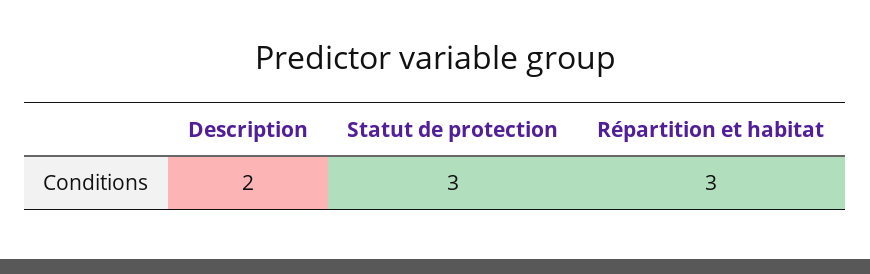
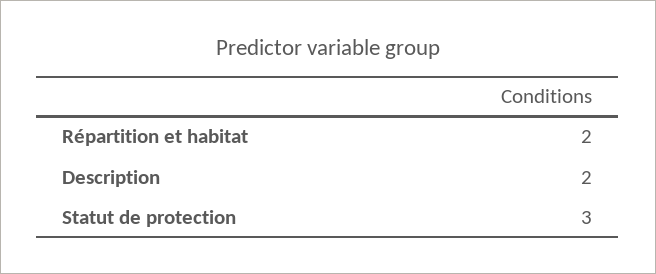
Répartition et habitat: 3 -> 2

